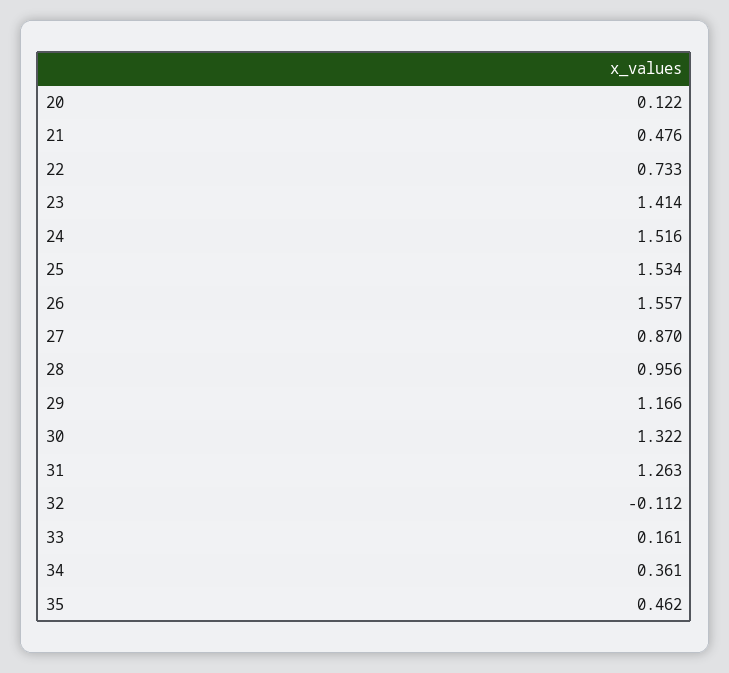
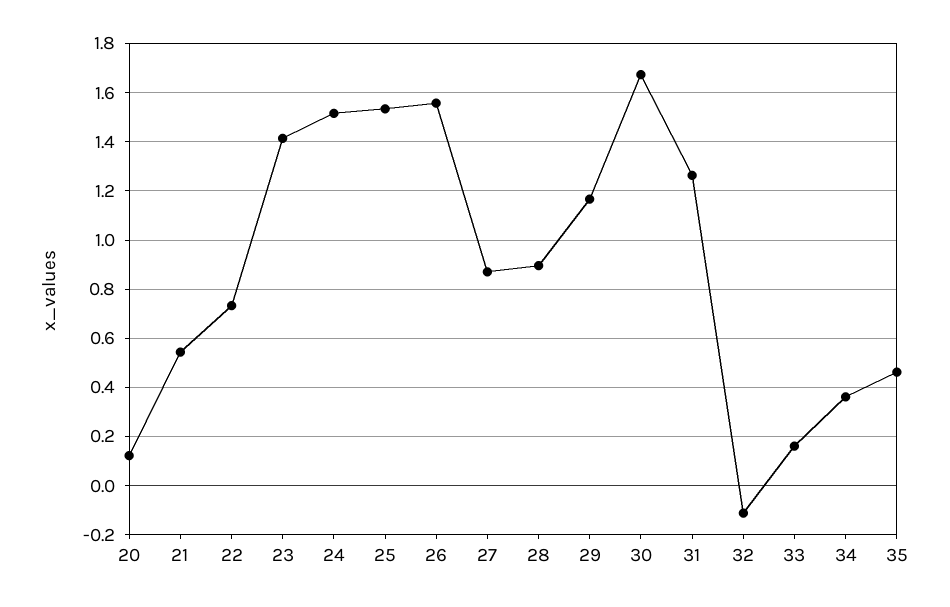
21: 0.476 -> 0.55
28: 0.956 -> 0.9
30: 1.322 -> 1.675

